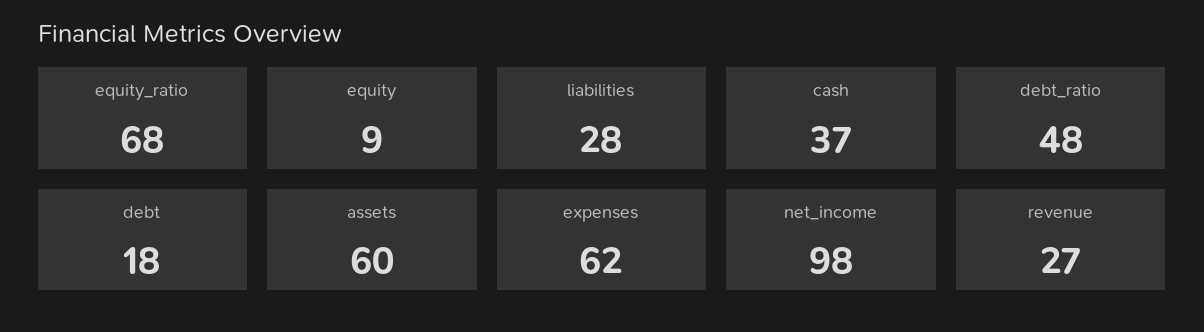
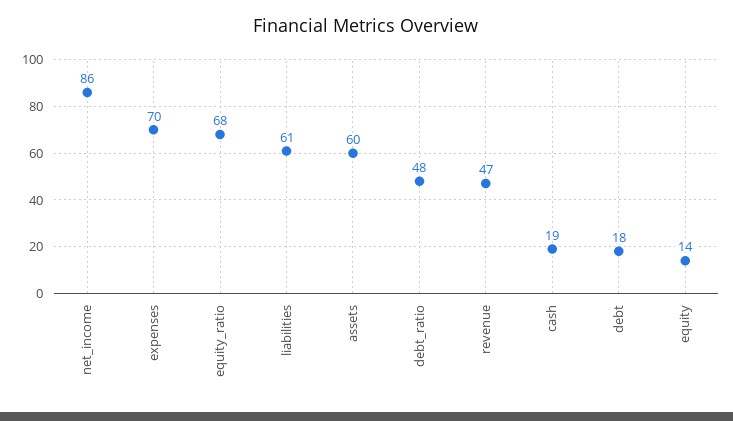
equity: 9 -> 14
liabilities: 28 -> 61
cash: 37 -> 19
expenses: 62 -> 70
net_income: 98 -> 86
revenue: 27 -> 47

